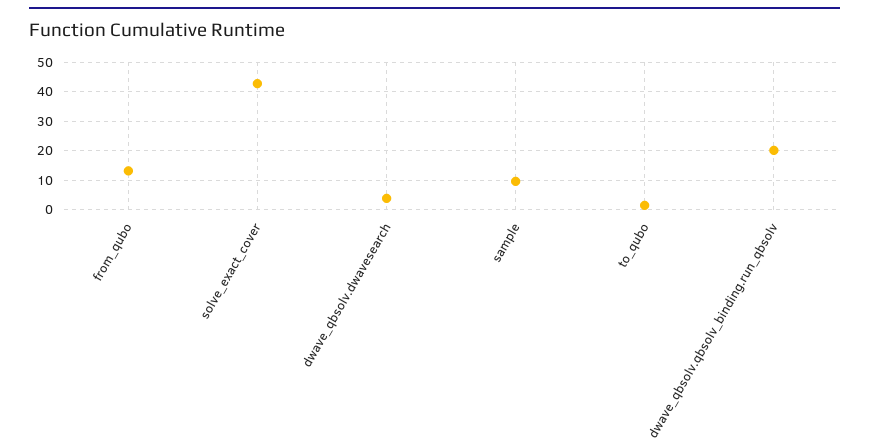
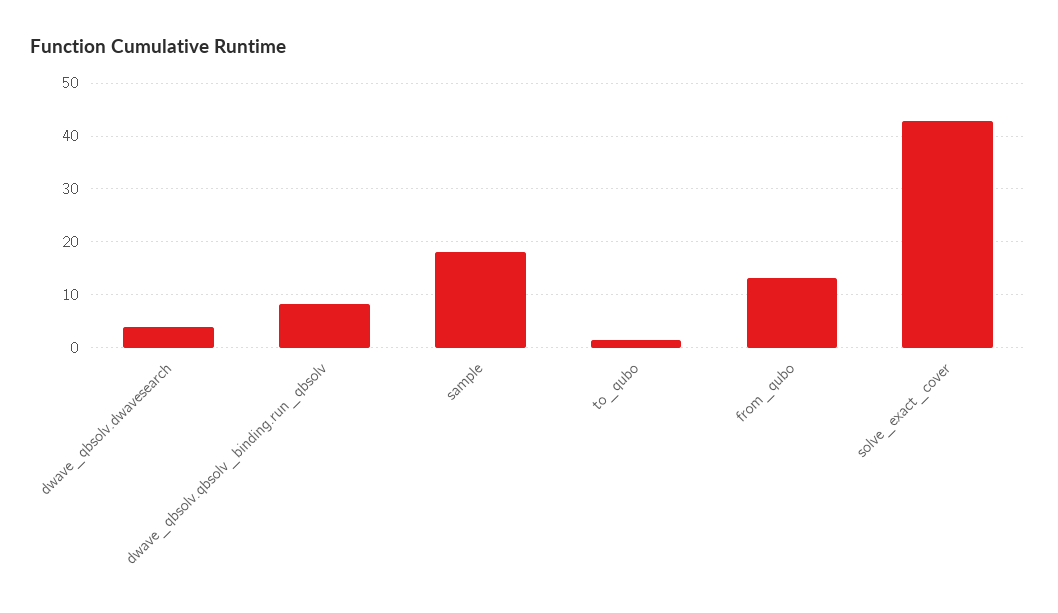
sample: 10 -> 18
dwave_qbsolv.qbsolv_binding.run_qbsolv: 20 -> 8

